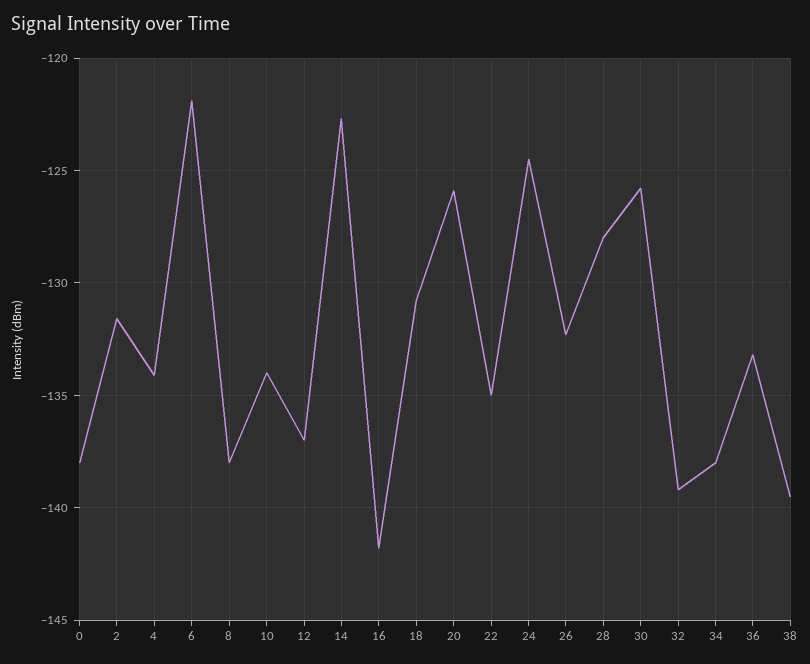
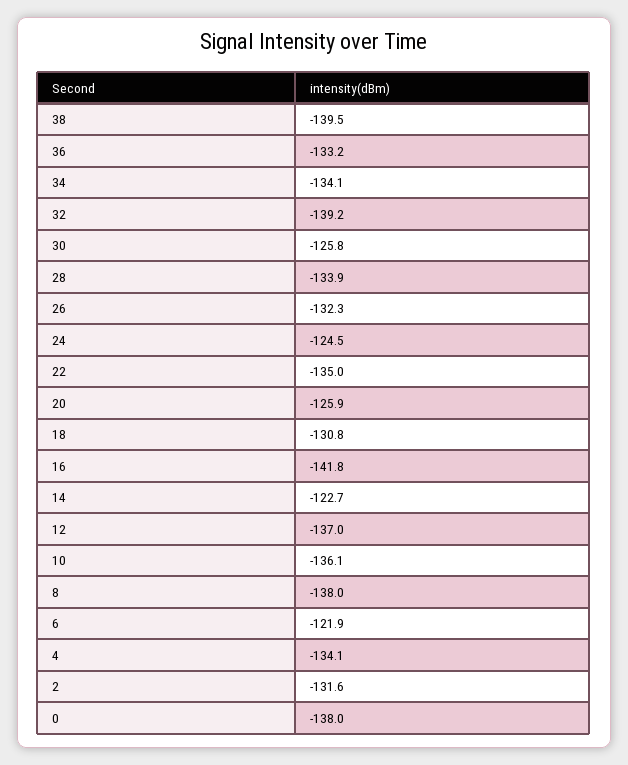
10: -134 -> -136.1
28: -128 -> -133.9
34: -138 -> -134.1

